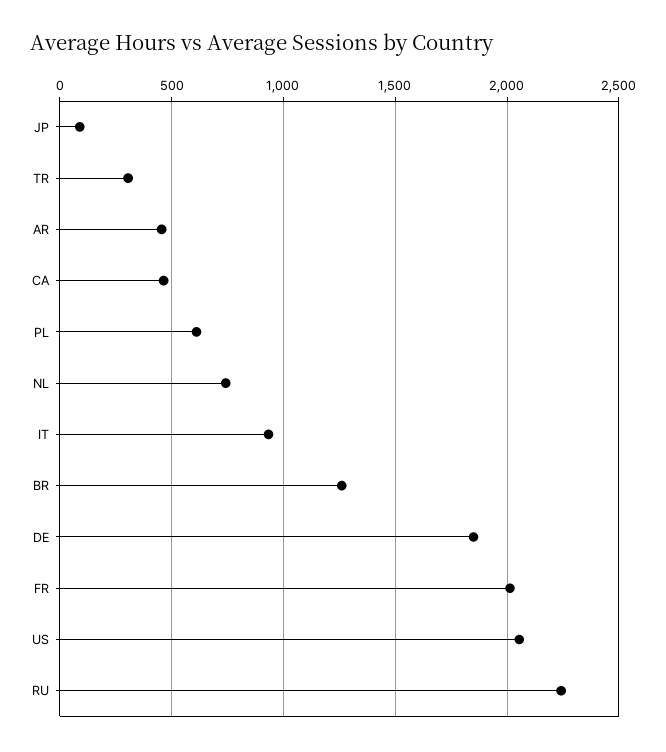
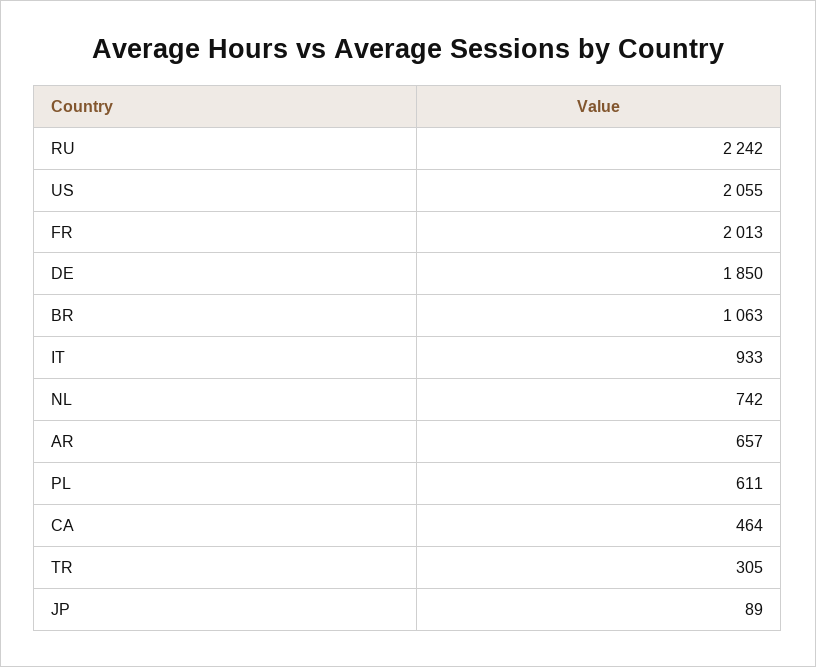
AR: 450 -> 657
BR: 1250 -> 1063

